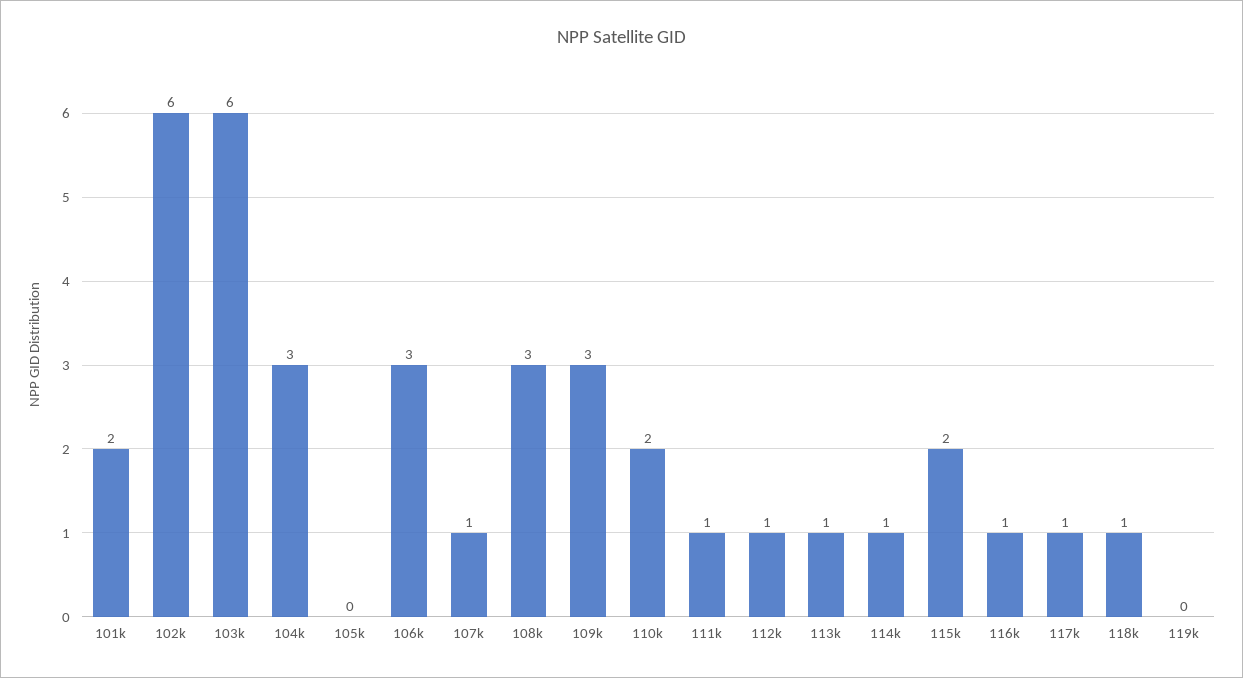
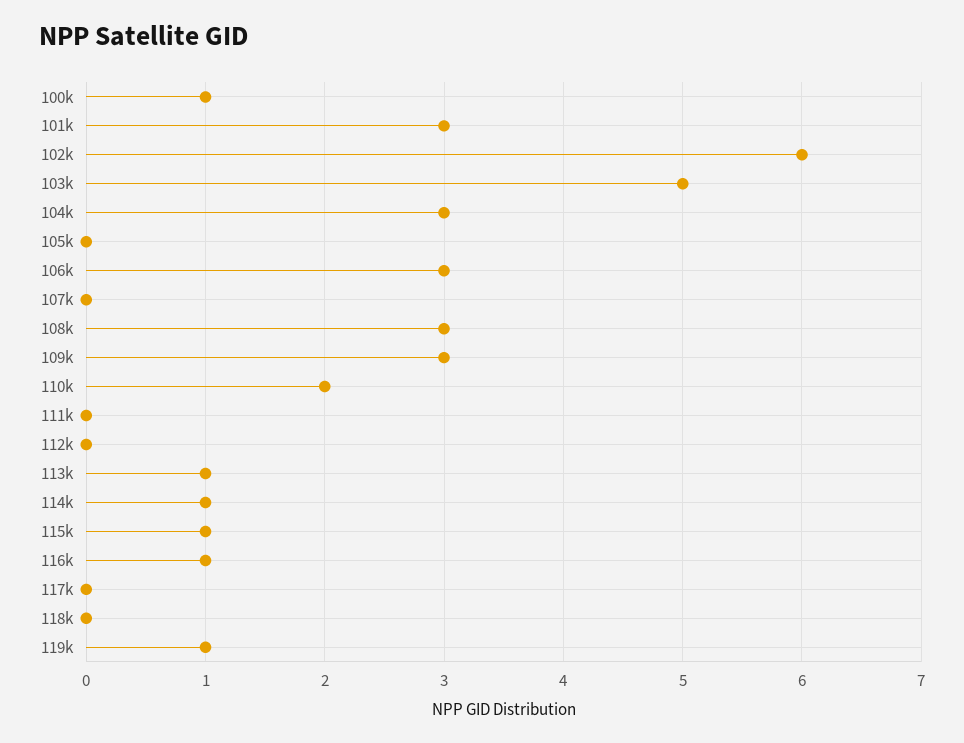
101k: 2 -> 3
103k: 6 -> 5
107k: 1 -> 0
111k: 1 -> 0
112k: 1 -> 0
115k: 2 -> 1
117k: 1 -> 0
118k: 1 -> 0
119k: 0 -> 1
100k: none -> 1

